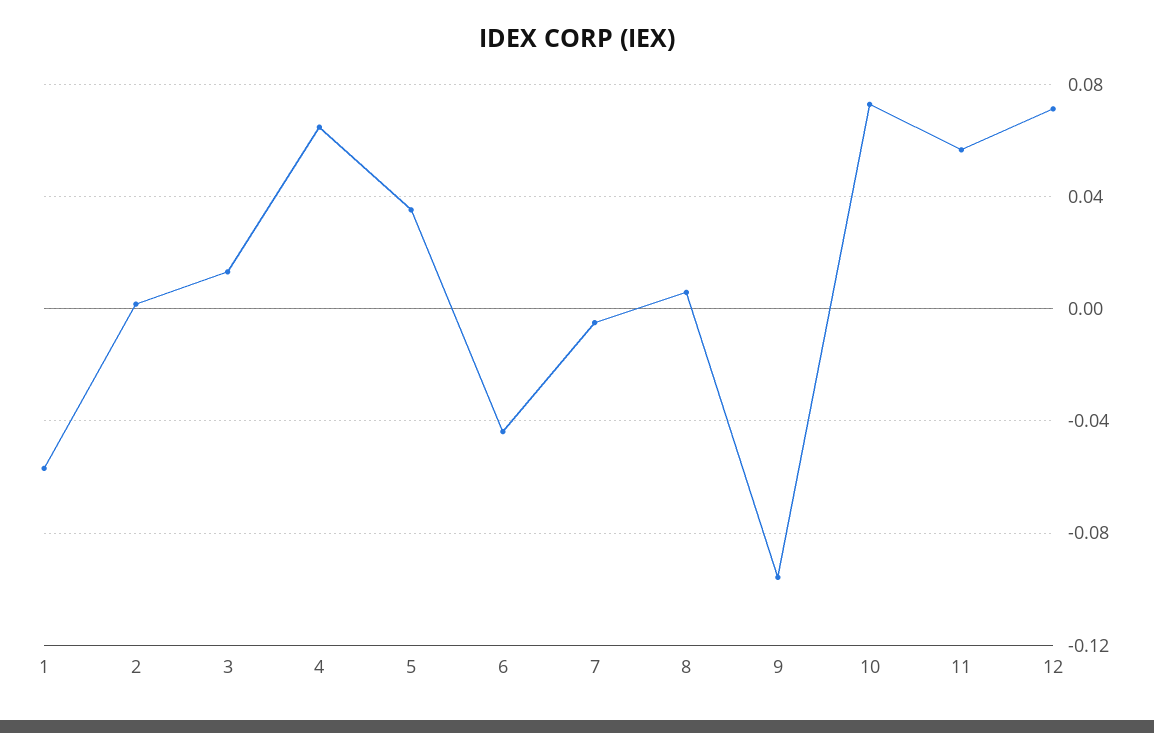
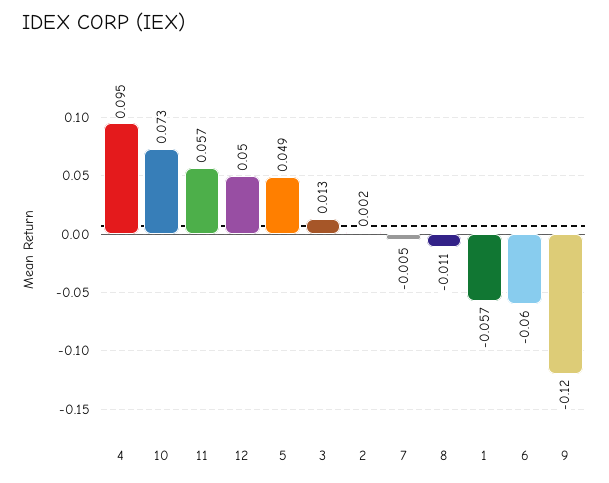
4: 0.065 -> 0.095
5: 0.035 -> 0.049
6: -0.045 -> -0.06
8: 0.005 -> -0.011
9: -0.095 -> -0.12
12: 0.07 -> 0.05

